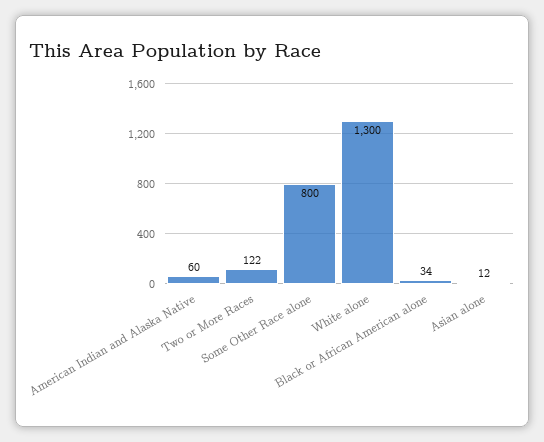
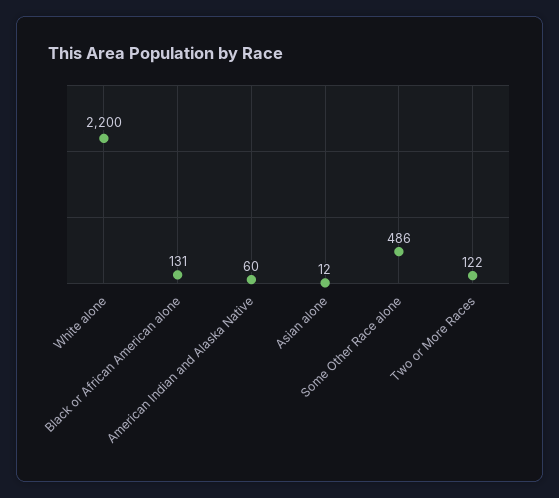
Some Other Race alone: 800 -> 486
White alone: 1300 -> 2200
Black or African American alone: 34 -> 131

